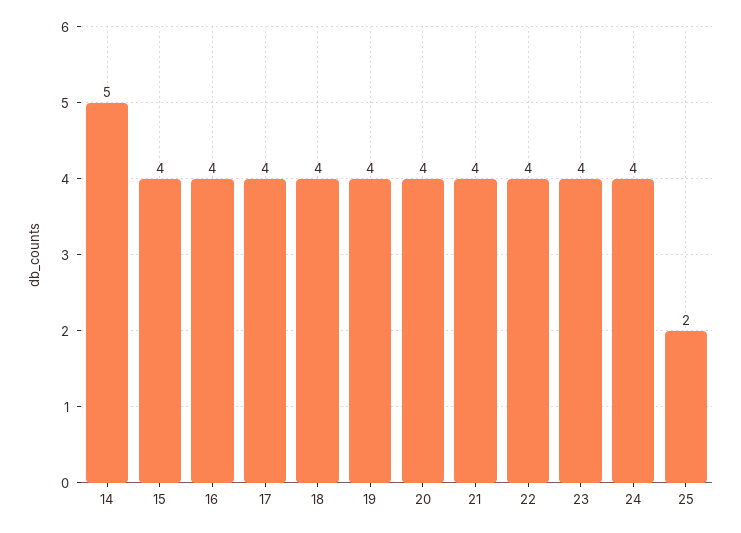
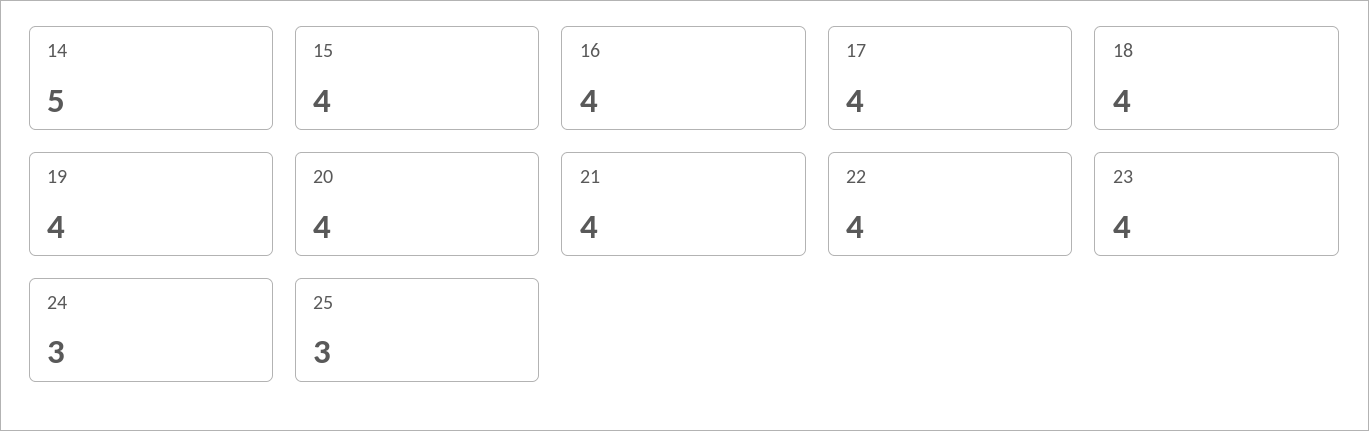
24: 4 -> 3
25: 2 -> 3

